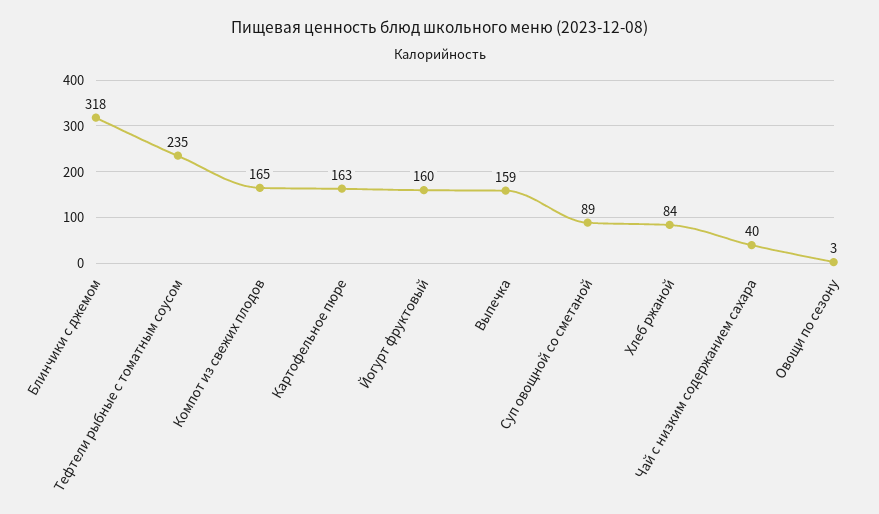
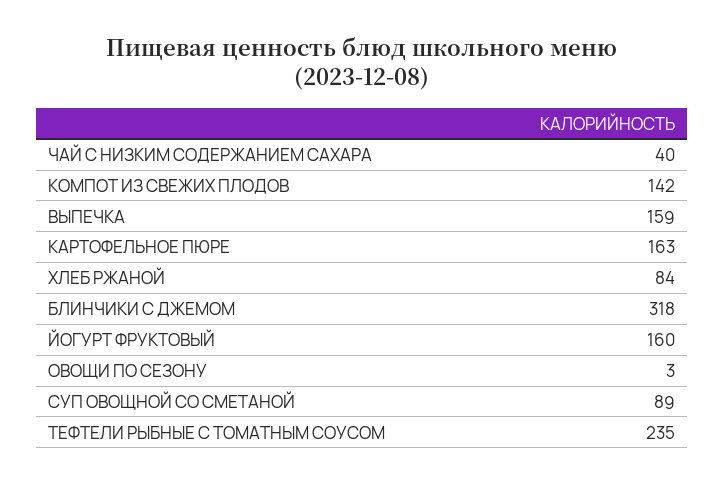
Компот из свежих плодов: 165 -> 142

